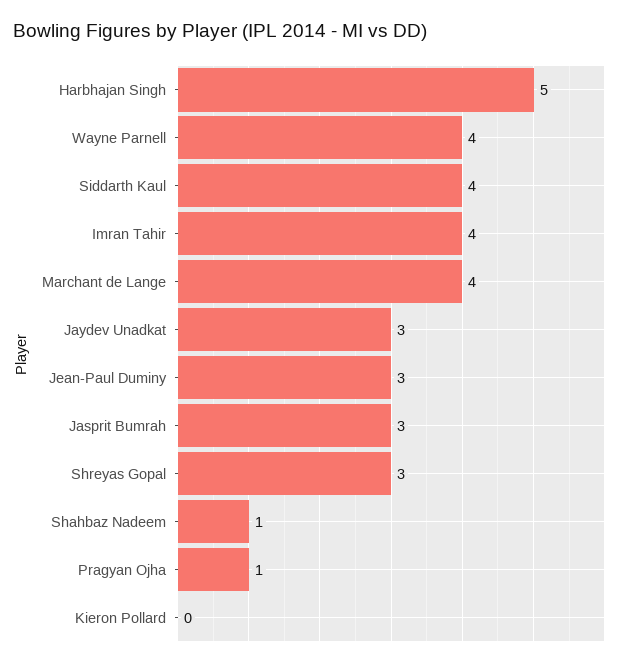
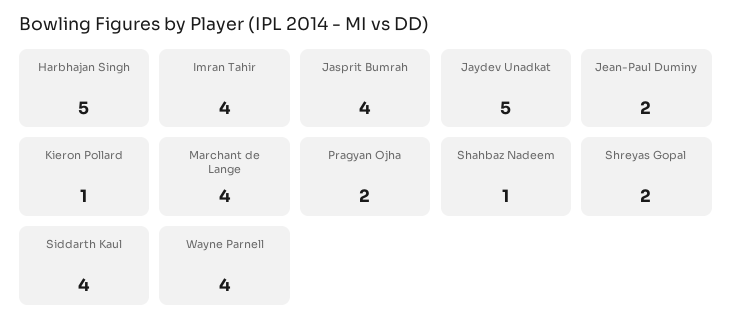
Jaydev Unadkat: 3 -> 5
Jean-Paul Duminy: 3 -> 2
Jasprit Bumrah: 3 -> 4
Shreyas Gopal: 3 -> 2
Pragyan Ojha: 1 -> 2
Kieron Pollard: 0 -> 1

